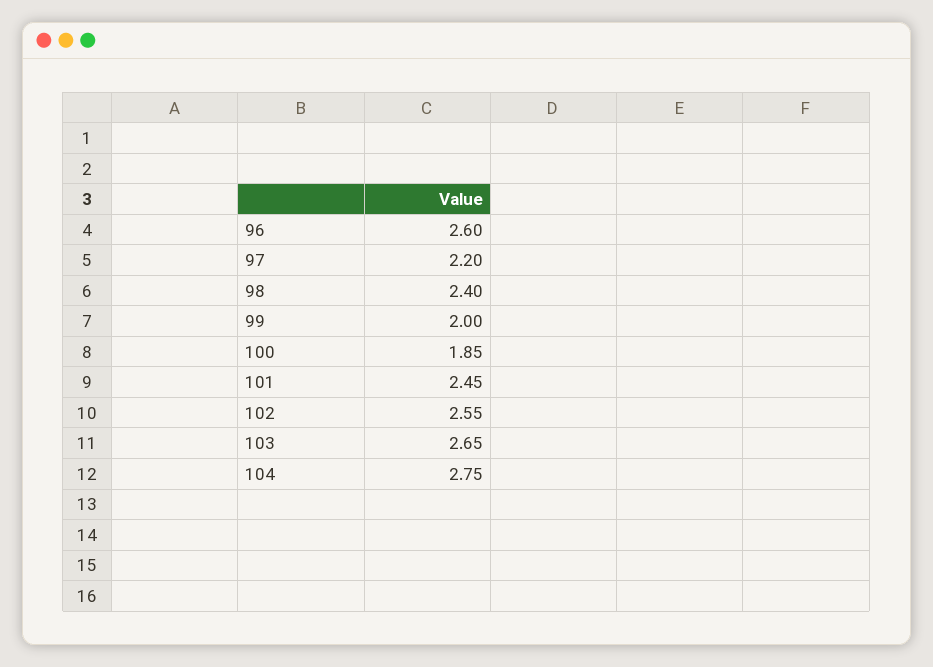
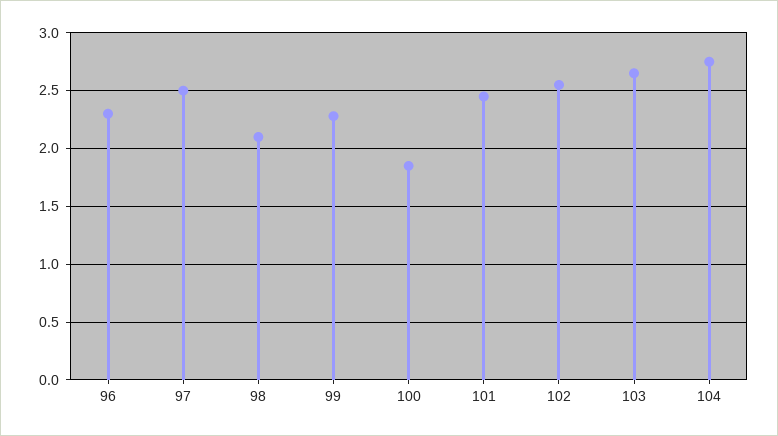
96: 2.6 -> 2.3
97: 2.2 -> 2.5
98: 2.4 -> 2.1
99: 2 -> 2.3

